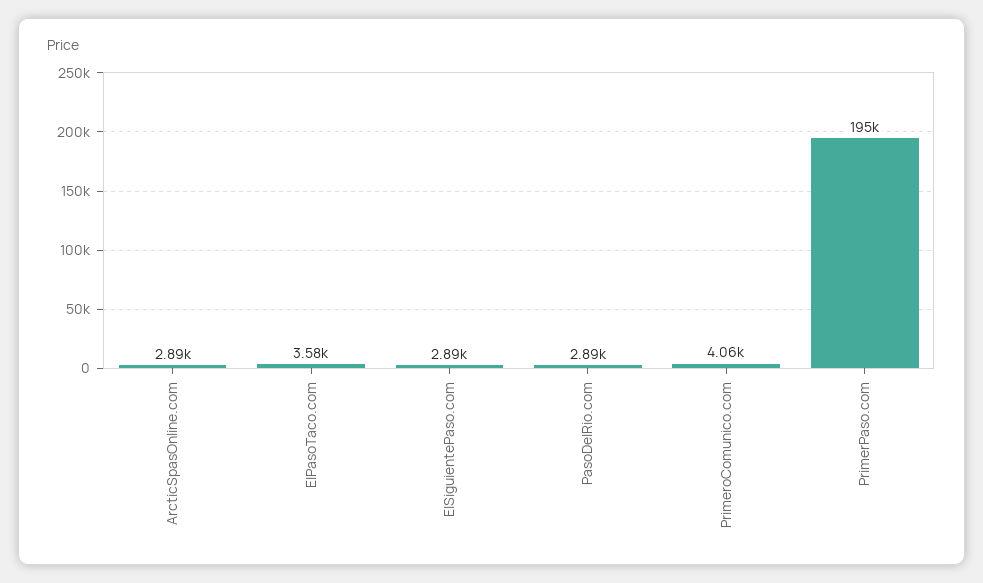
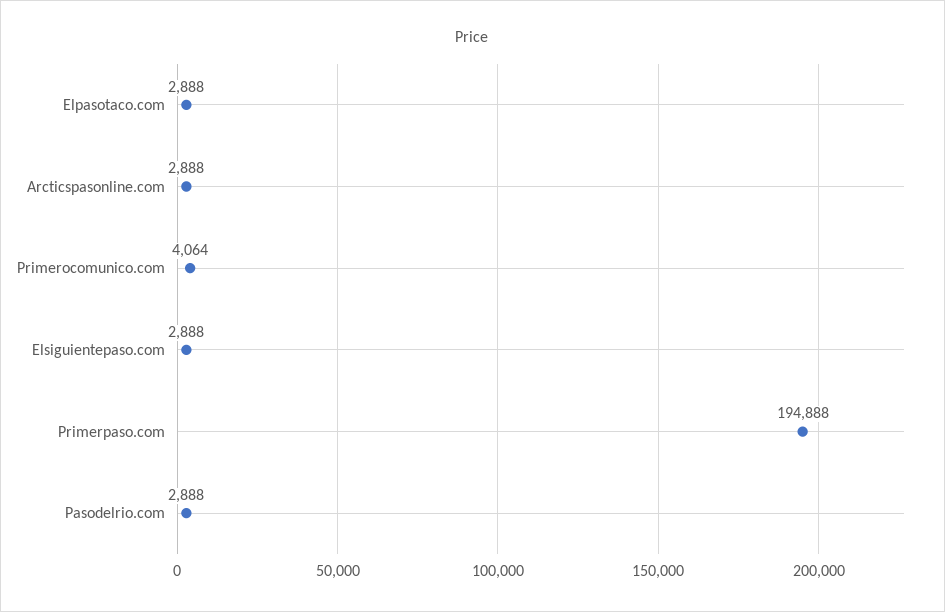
ElPasoTaco.com: 3580 -> 2888

